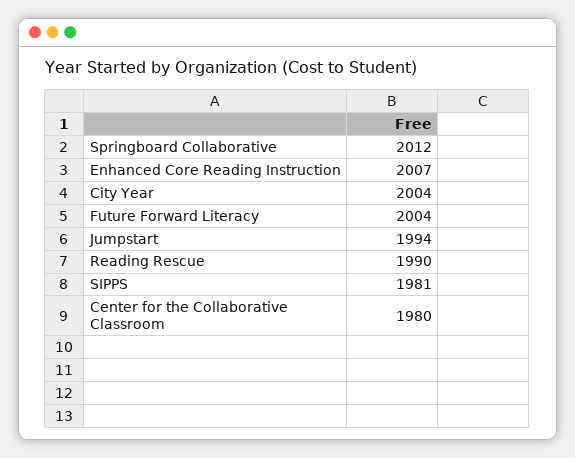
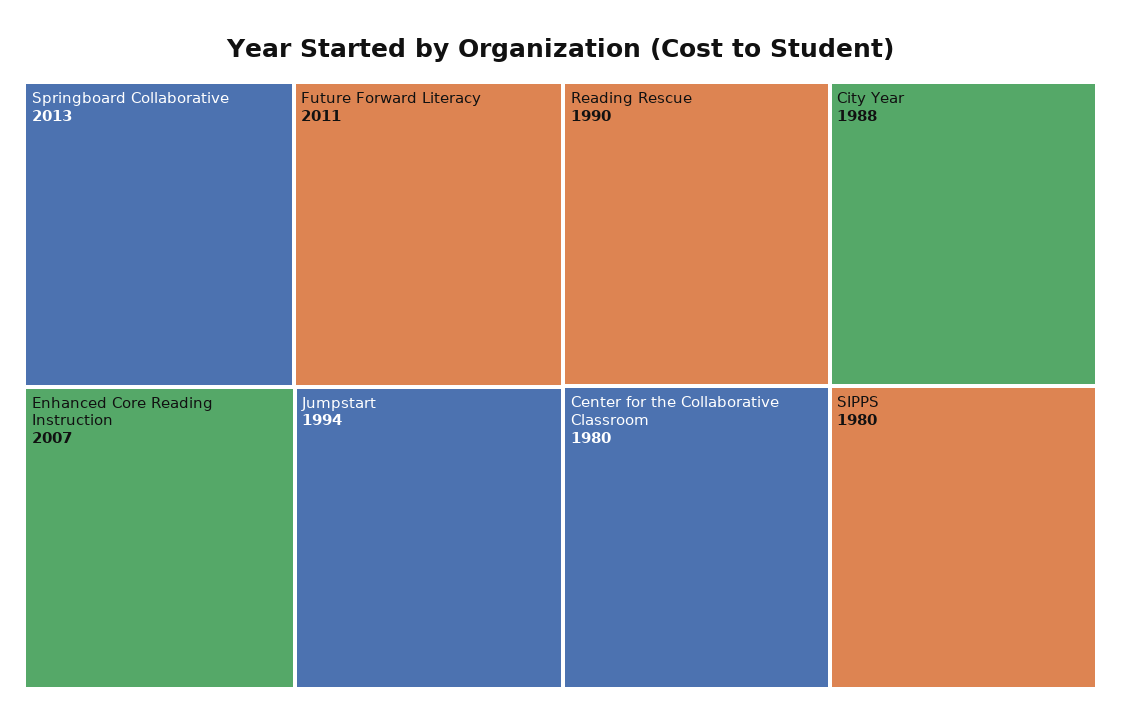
Springboard Collaborative: 2012 -> 2013
City Year: 2004 -> 1988
Future Forward Literacy: 2004 -> 2011
SIPPS: 1981 -> 1980

